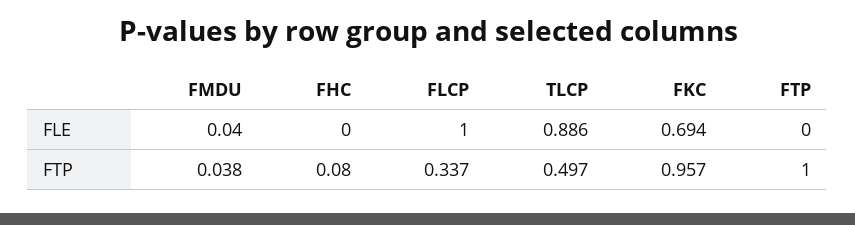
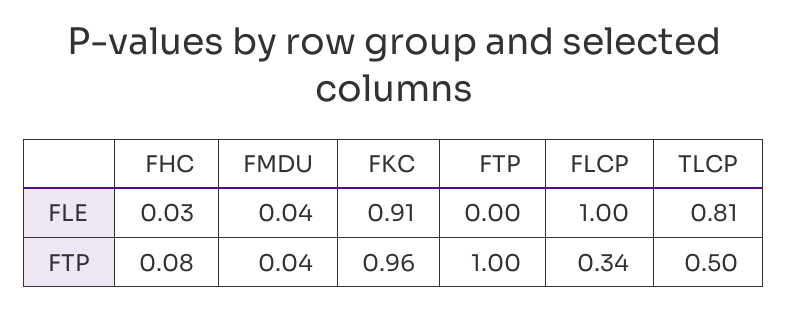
FHC, FLE: 0 -> 0.03
TLCP, FLE: 0.886 -> 0.81
FKC, FLE: 0.694 -> 0.91

